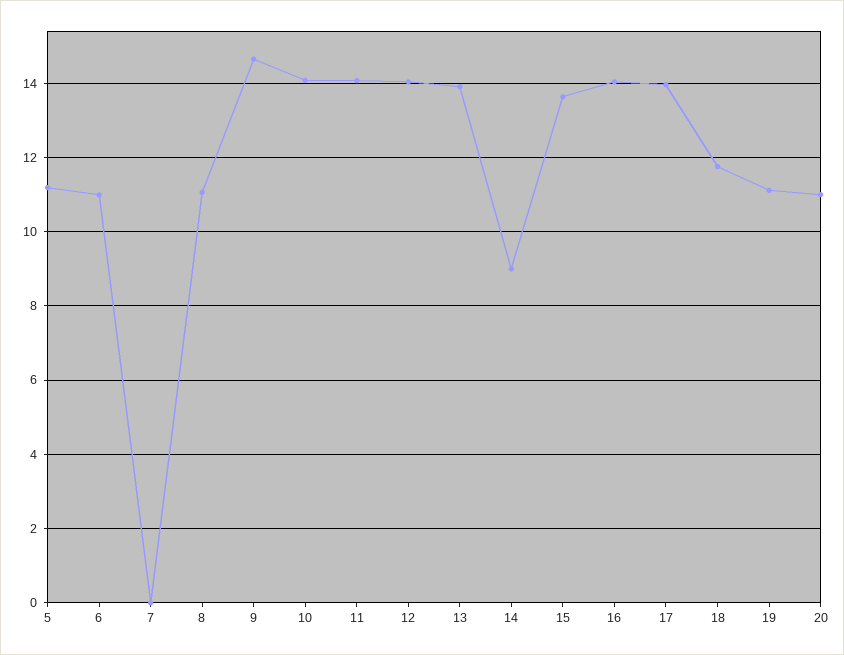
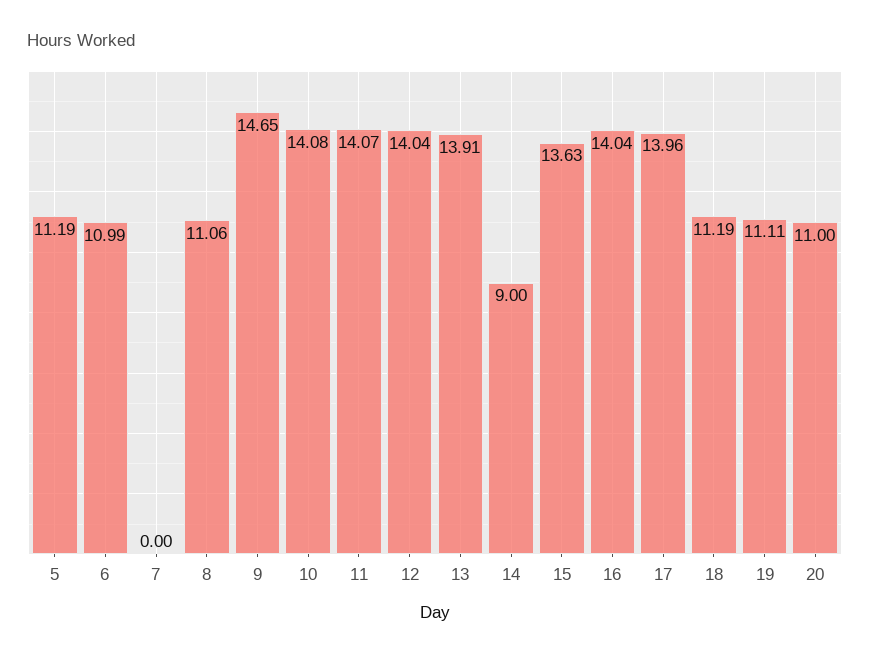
18: 11.8 -> 11.19

